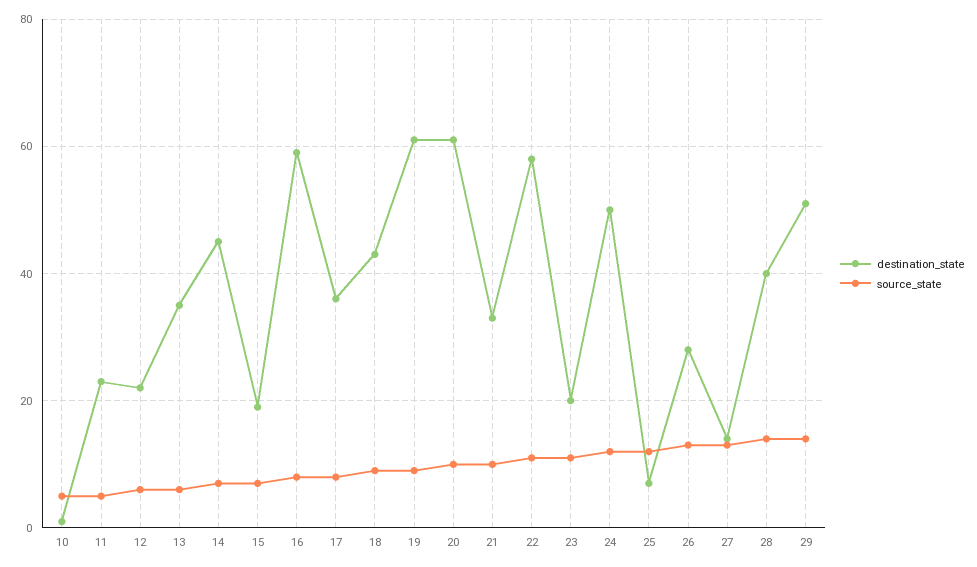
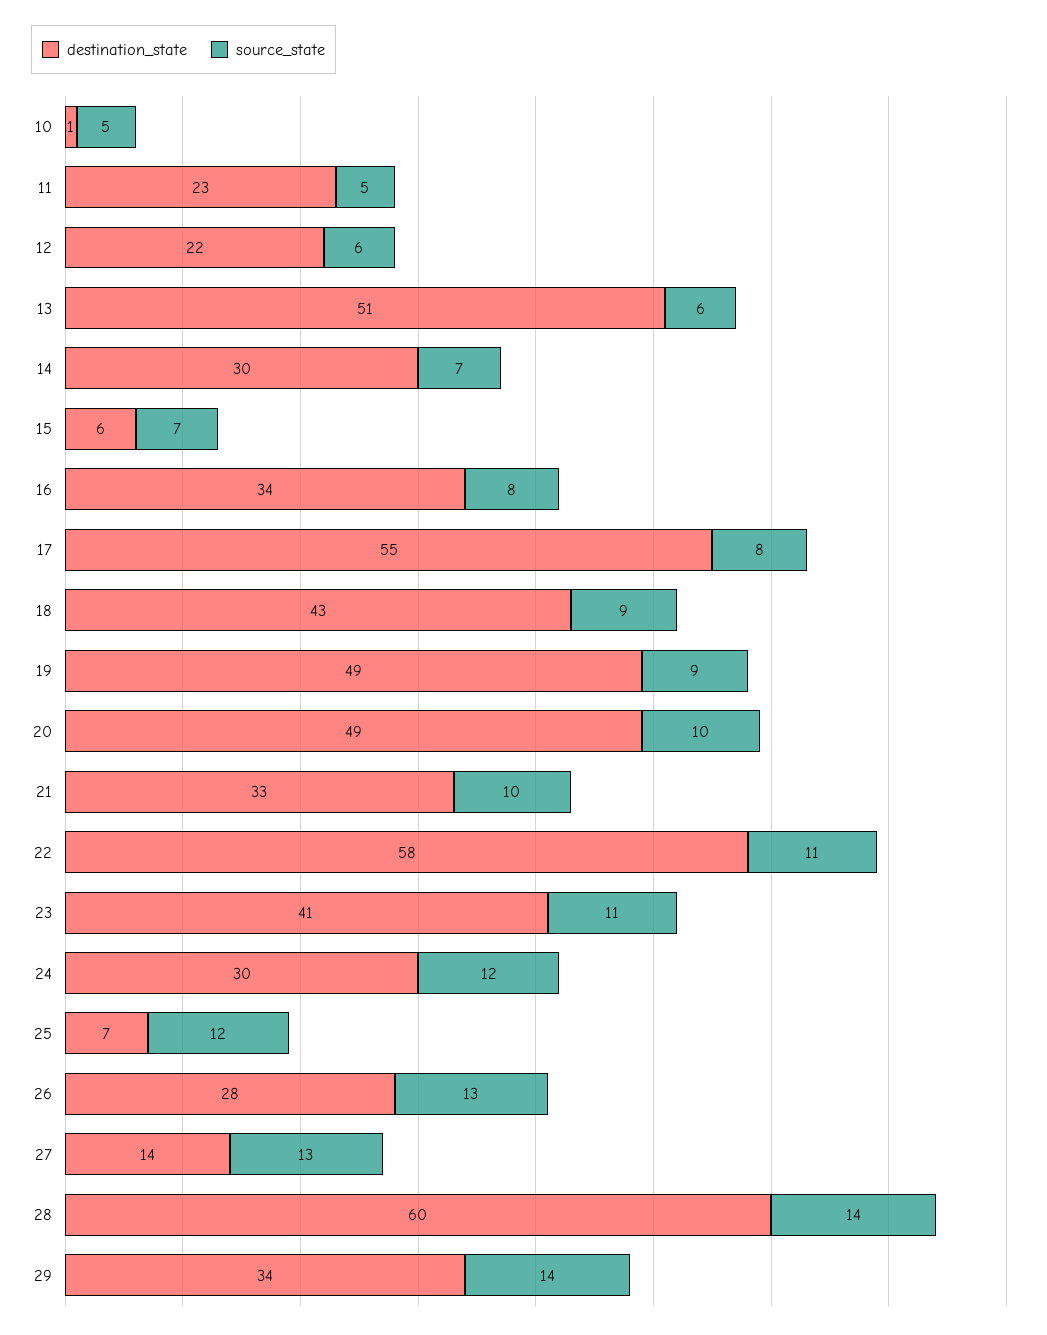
destination_state, 13: 35 -> 51
destination_state, 14: 45 -> 30
destination_state, 15: 20 -> 6
destination_state, 16: 60 -> 34
destination_state, 17: 35 -> 55
destination_state, 19: 60 -> 49
destination_state, 20: 60 -> 49
destination_state, 23: 20 -> 41
destination_state, 24: 50 -> 30
destination_state, 28: 40 -> 60
destination_state, 29: 50 -> 34

